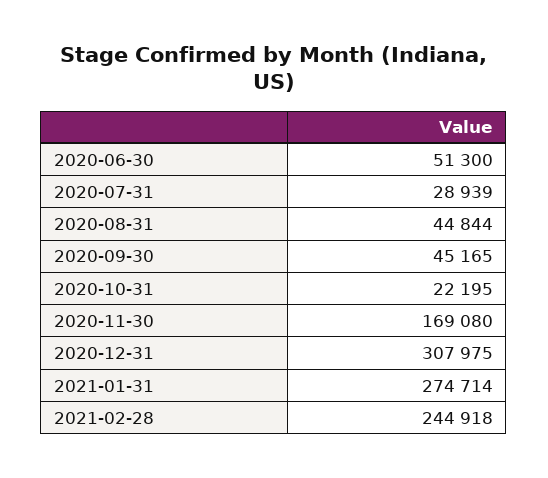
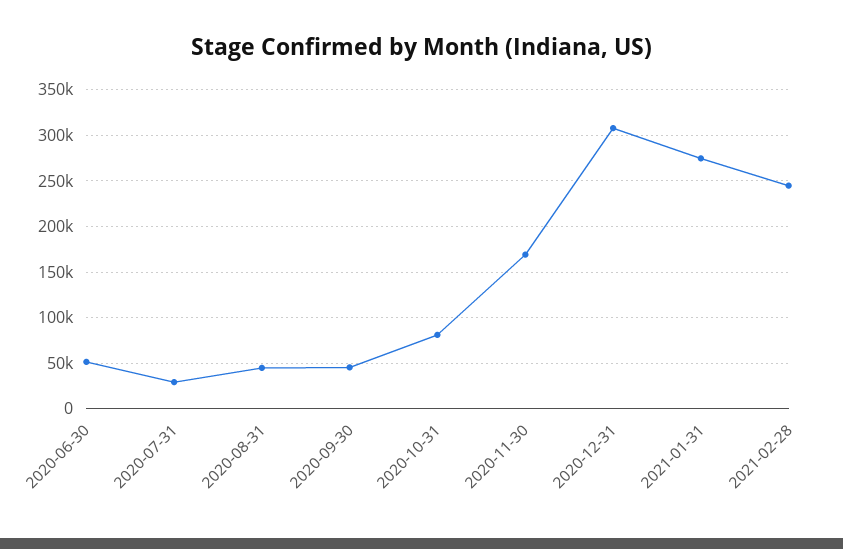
2020-10-31: 22195 -> 80000

